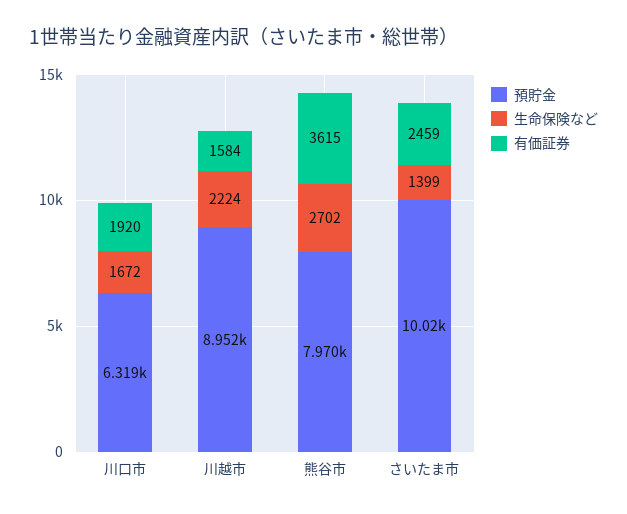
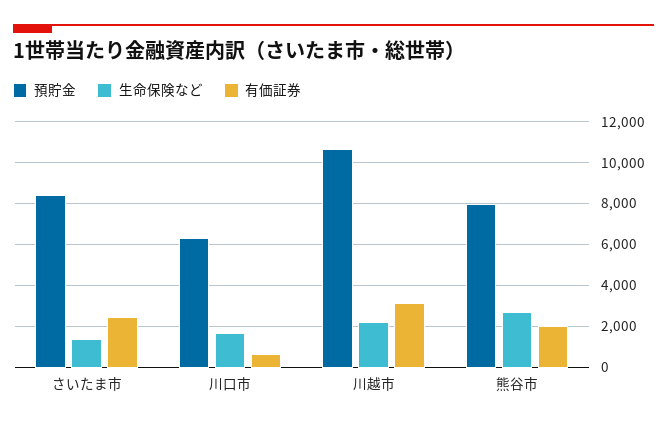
有価証券, 川口市: 1920 -> 500
預貯金, 川越市: 8952 -> 10500
有価証券, 川越市: 1584 -> 3000
有価証券, 熊谷市: 3615 -> 2000
預貯金, さいたま市: 10020 -> 8500

